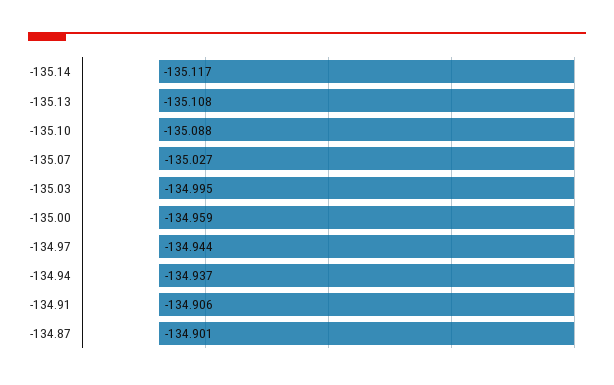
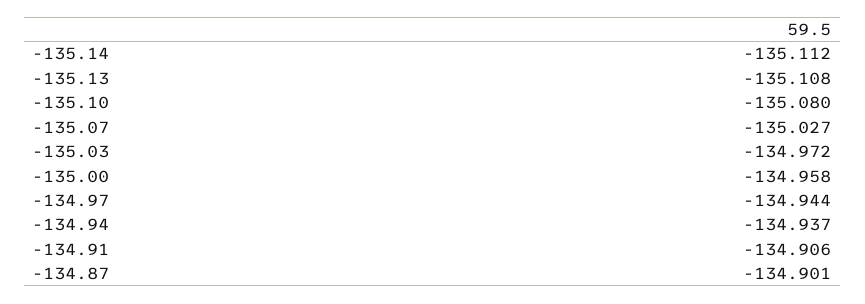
-135.14: -135.117 -> -135.112
-135.10: -135.088 -> -135.08
-135.03: -134.995 -> -134.972
-135.00: -134.959 -> -134.958

